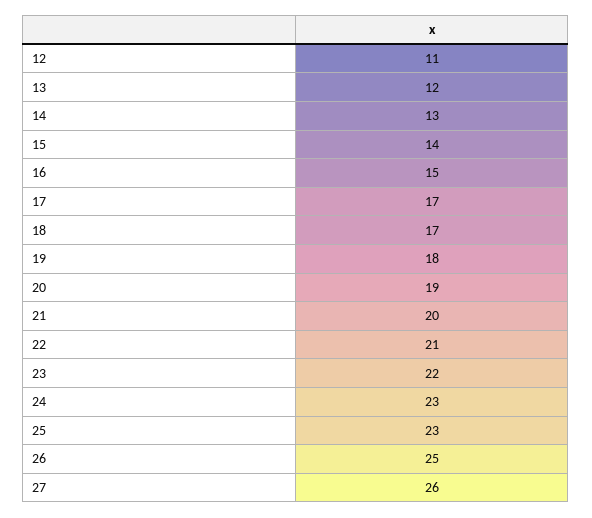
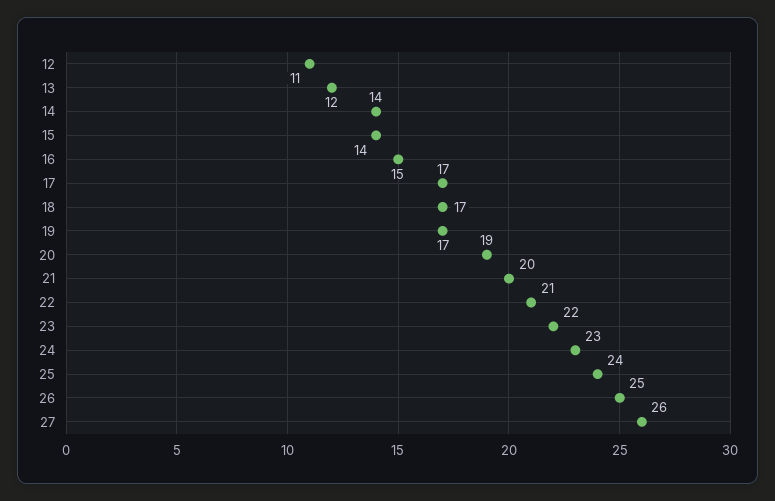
14: 13 -> 14
19: 18 -> 17
25: 23 -> 24

